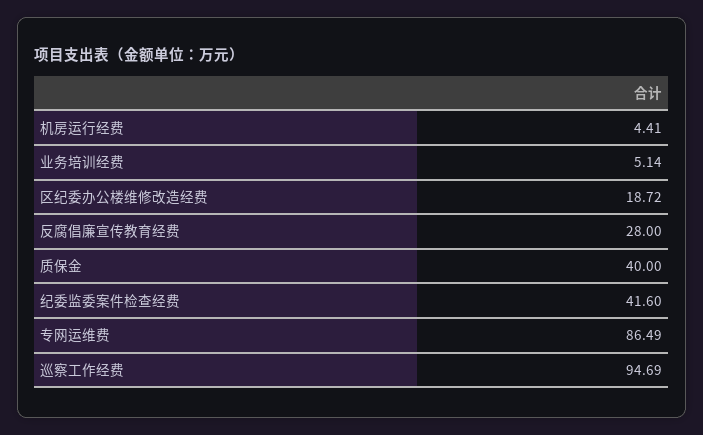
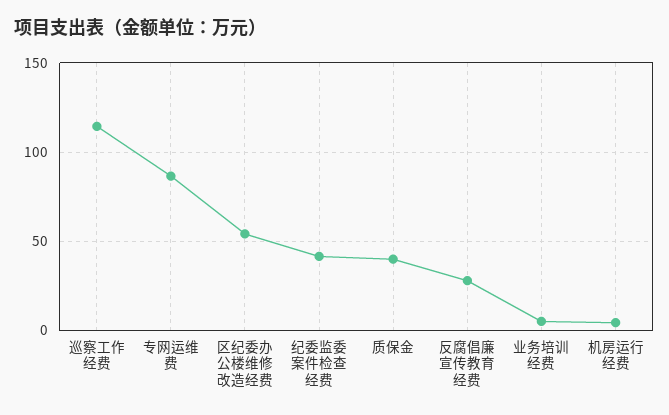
区纪委办公楼维修改造经费: 18.72 -> 55
巡察工作经费: 94.69 -> 115

